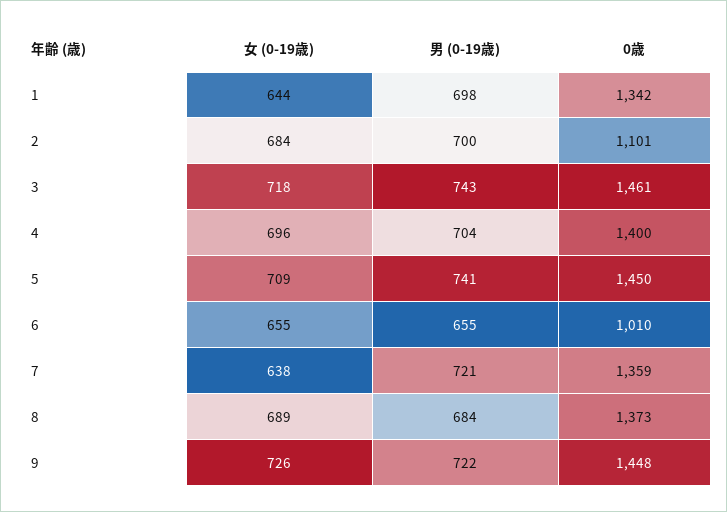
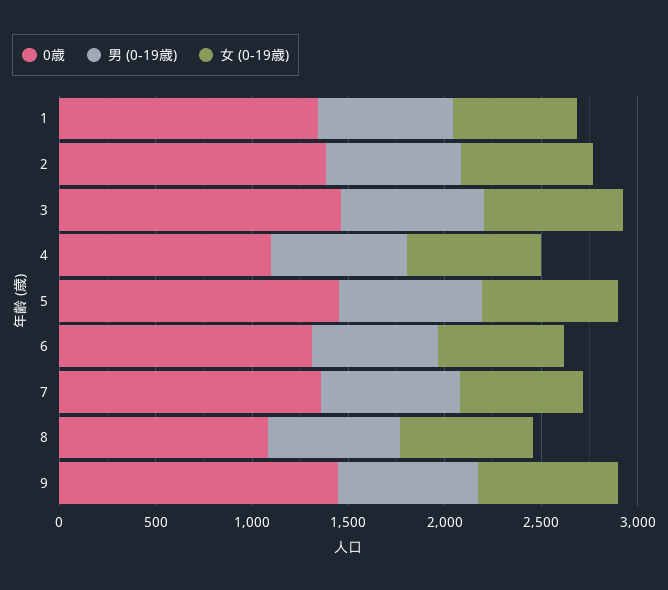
0歳, 2: 1101 -> 1400
0歳, 4: 1400 -> 1100
0歳, 6: 1010 -> 1300
0歳, 8: 1373 -> 1100

